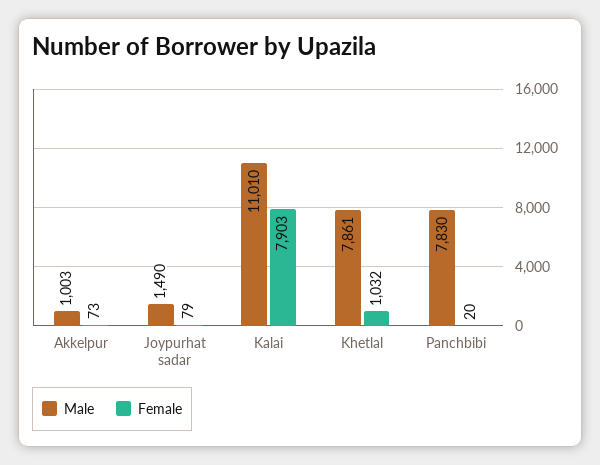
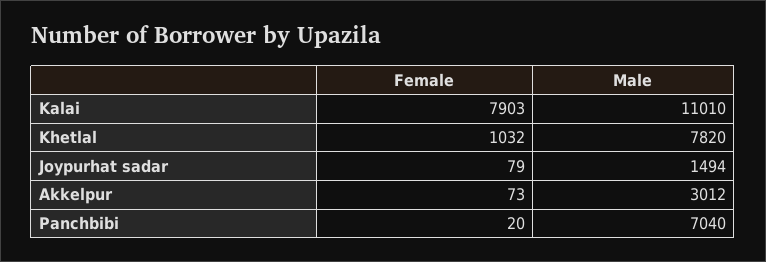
Male, Akkelpur: 1003 -> 3012
Male, Joypurhat sadar: 1490 -> 1494
Male, Khetlal: 7861 -> 7820
Male, Panchbibi: 7830 -> 7040

